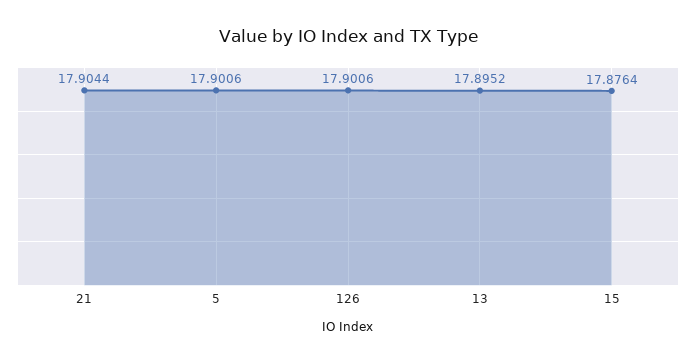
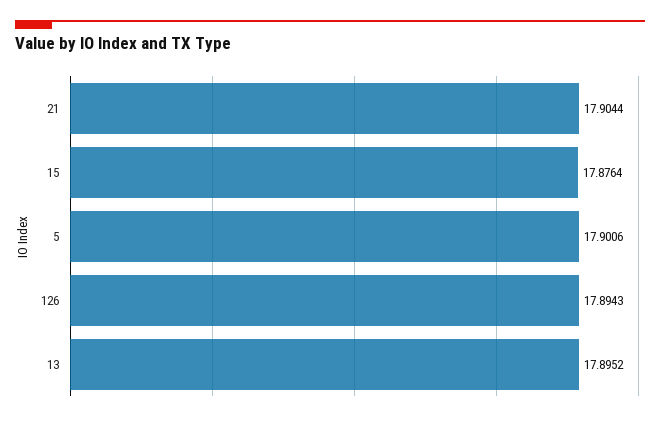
126: 17.9006 -> 17.8943

